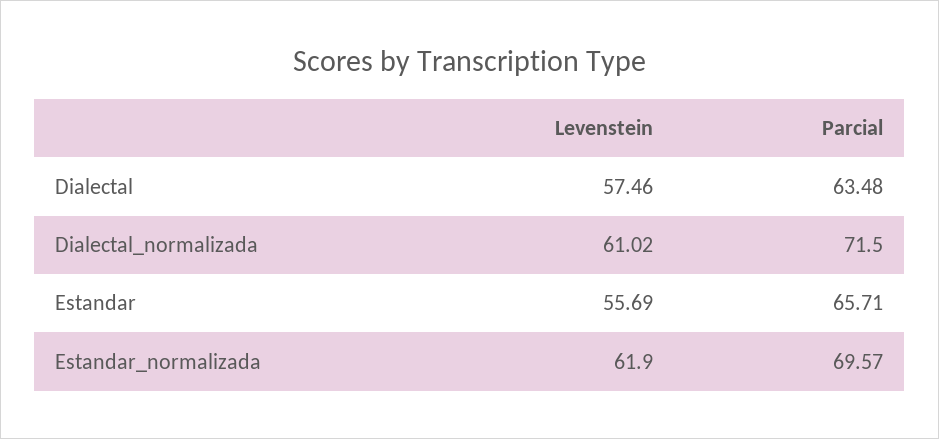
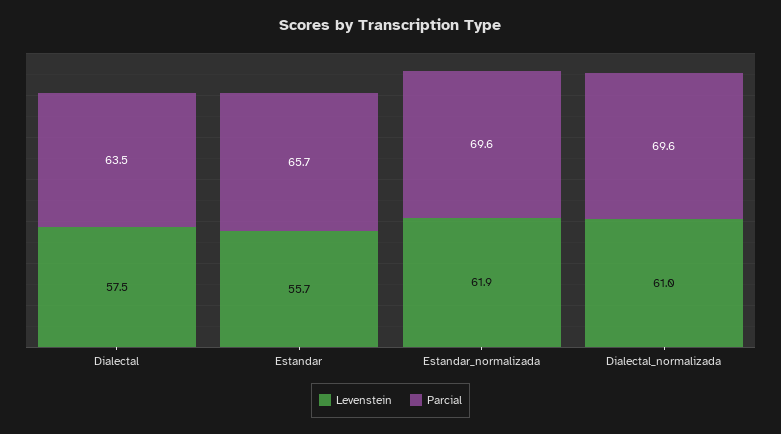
Parcial, Dialectal_normalizada: 71.5 -> 69.6

